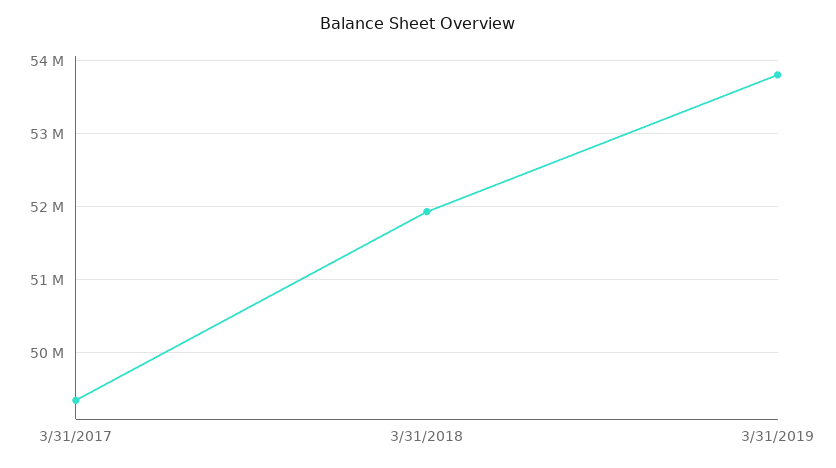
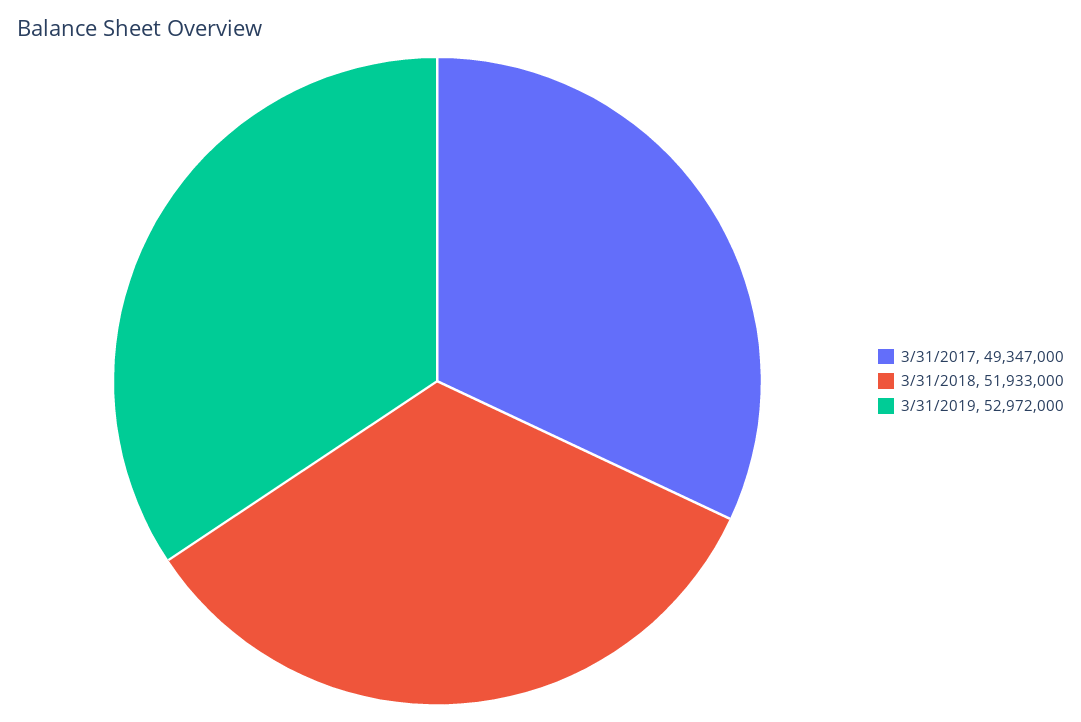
3/31/2019: 53800000 -> 52972000

